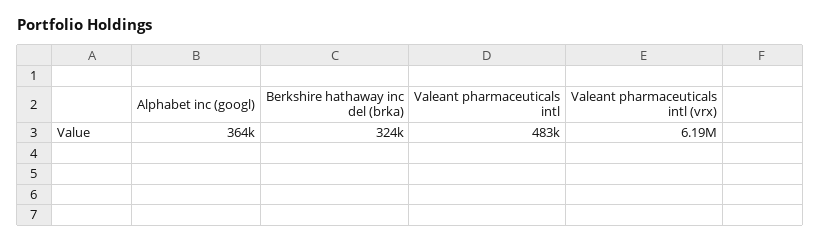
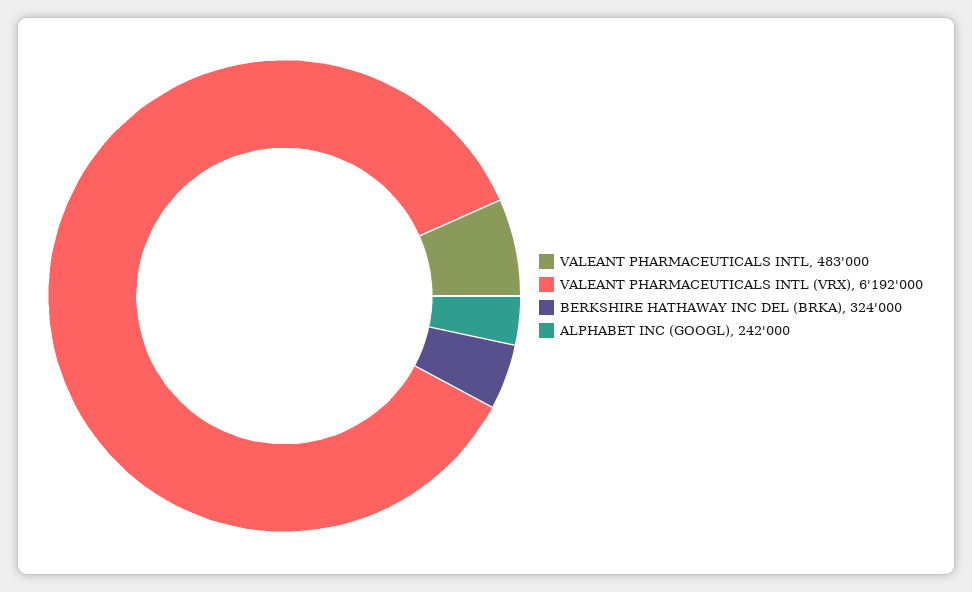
Alphabet inc (googl): 364000 -> 242000

